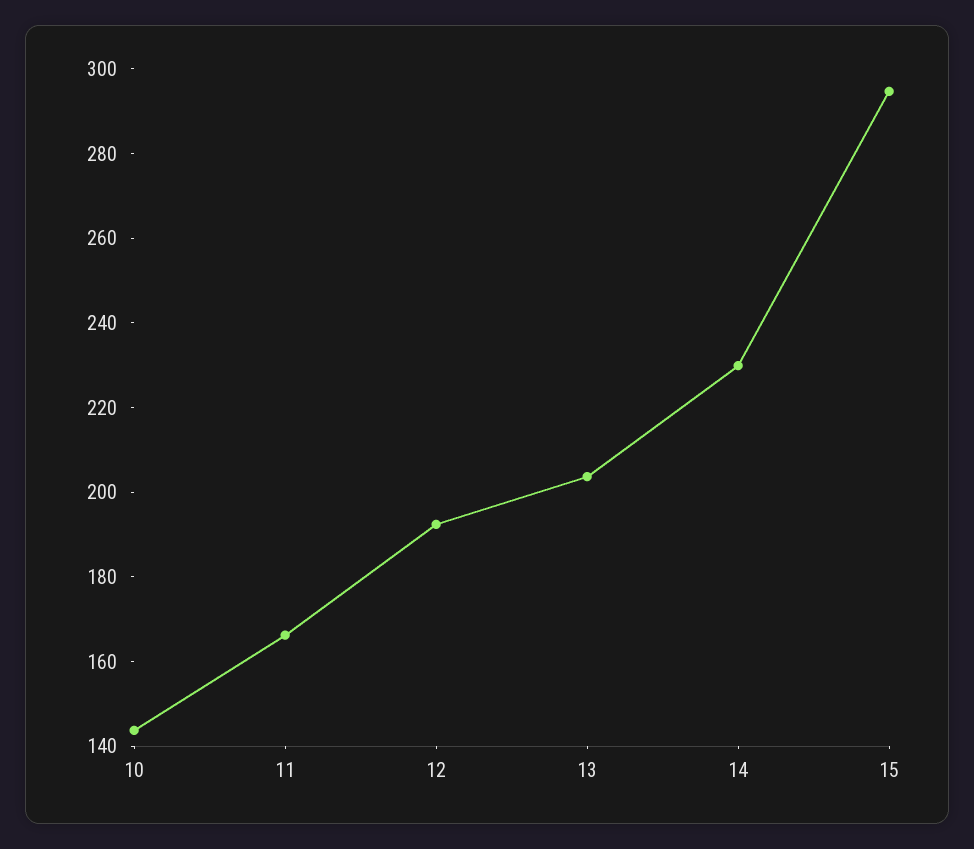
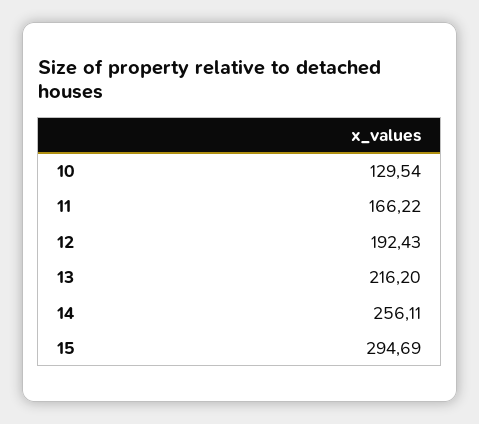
10: 145 -> 129.54
13: 205 -> 216.2
14: 230 -> 256.11

